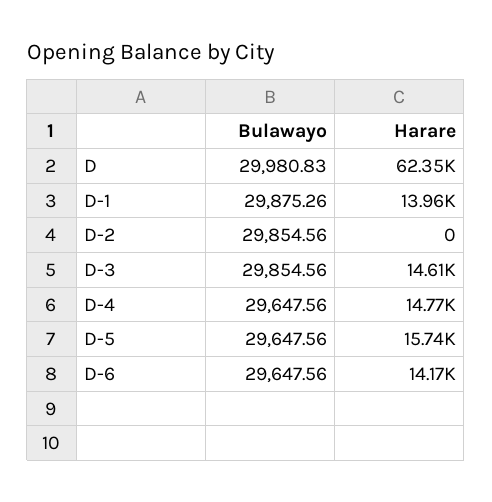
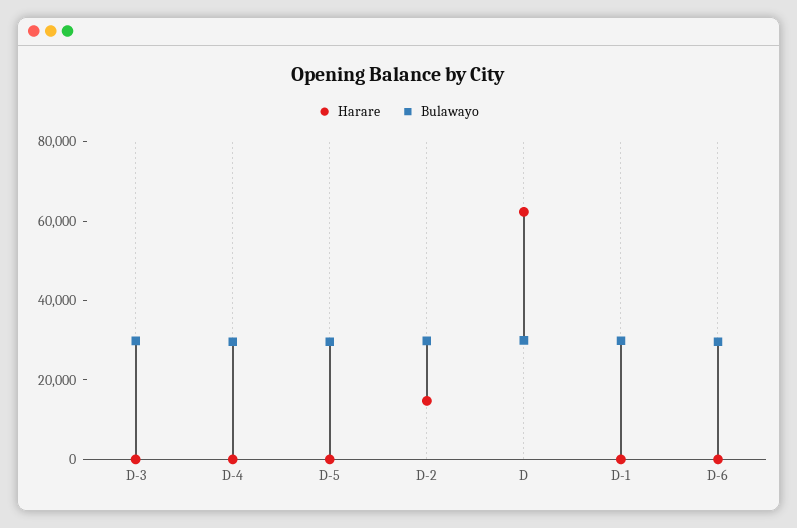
Harare, D-1: 13960 -> 0
Harare, D-2: 0 -> 15000
Harare, D-3: 14610 -> 0
Harare, D-4: 14770 -> 0
Harare, D-5: 15740 -> 0
Harare, D-6: 14170 -> 0

